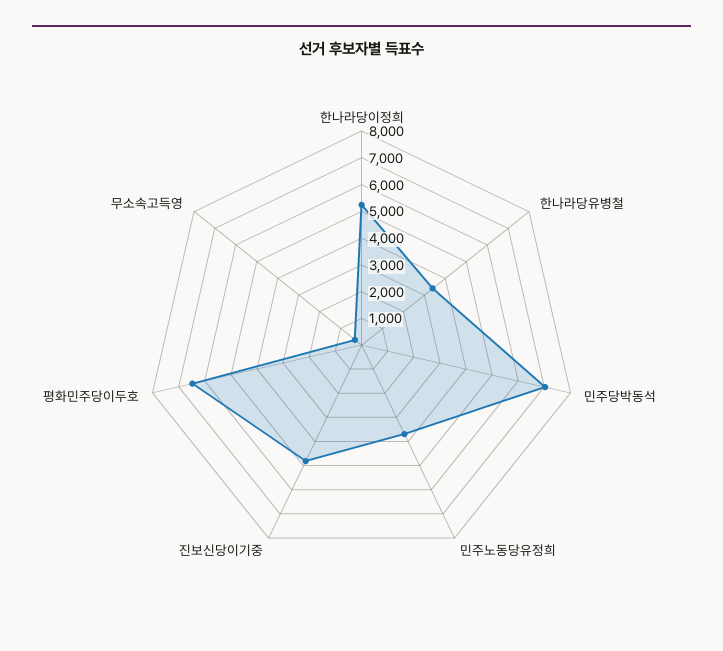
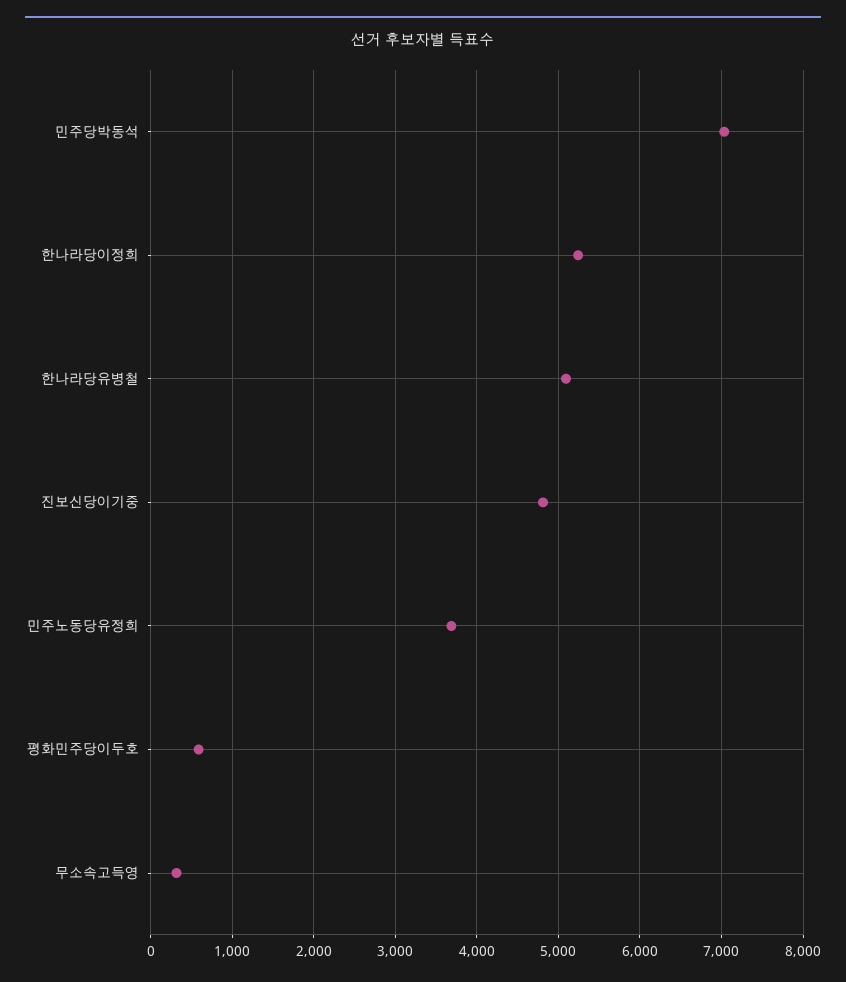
한나라당유병철: 3500 -> 5100
평화민주당이두호: 6500 -> 600

